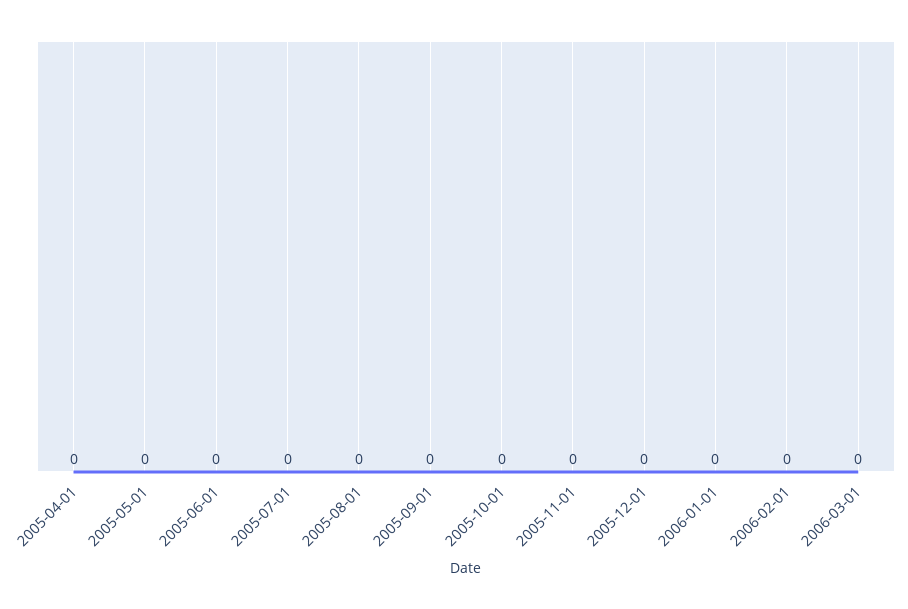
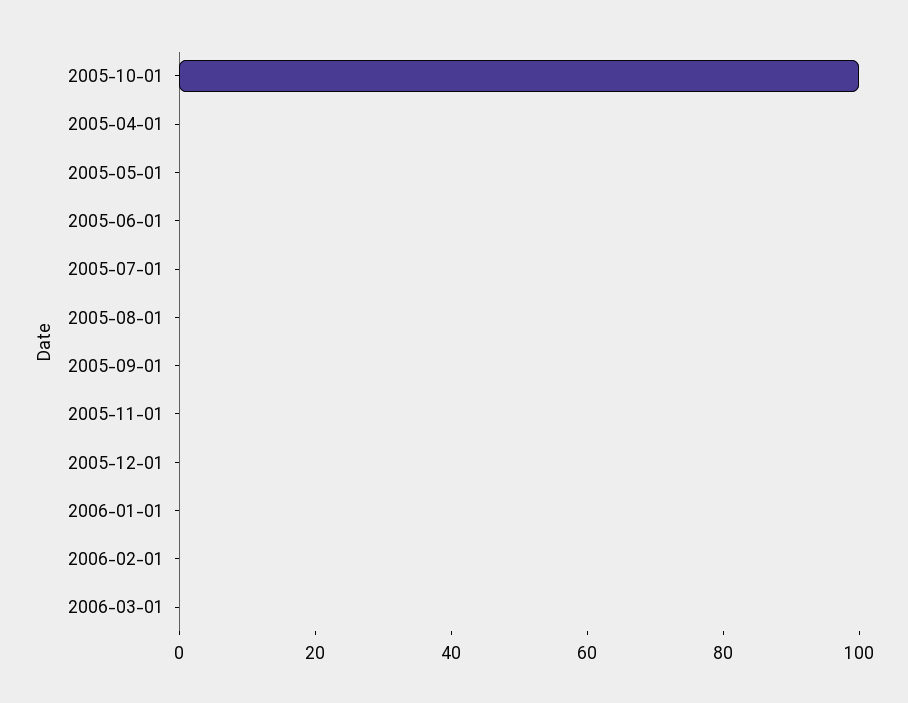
2005-10-01: 0 -> 100

